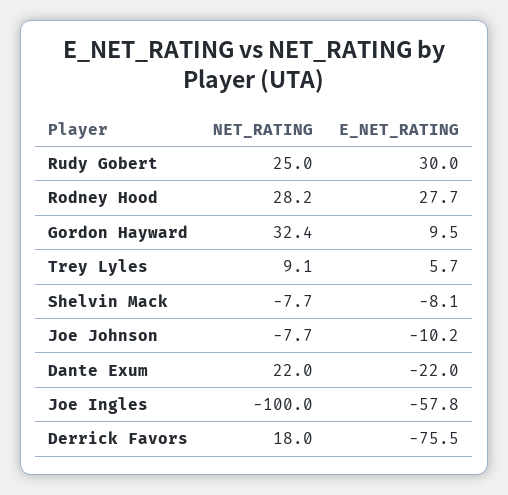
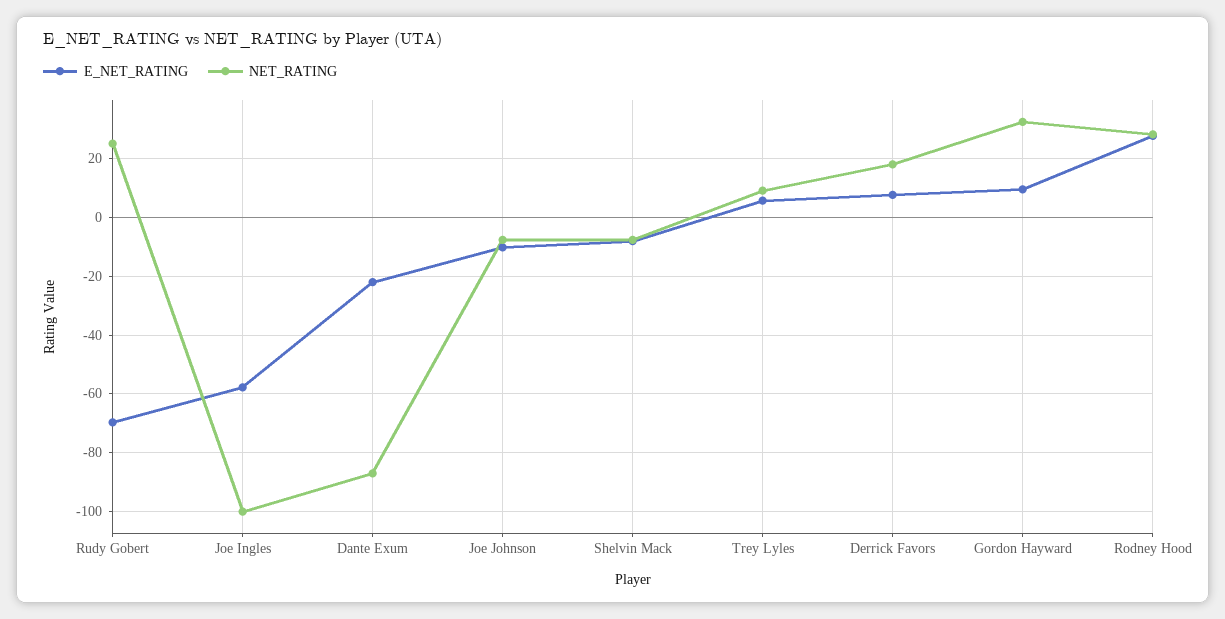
E_NET_RATING, Rudy Gobert: 30 -> -70
NET_RATING, Dante Exum: 22 -> -87.5
E_NET_RATING, Derrick Favors: -75.5 -> 7.5

